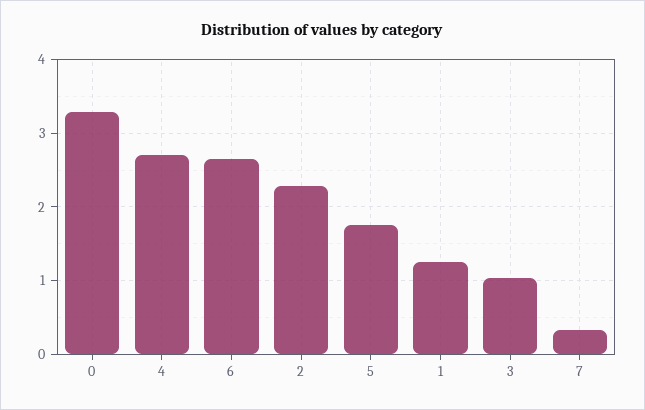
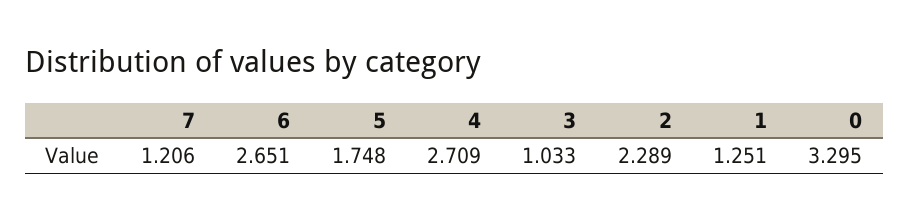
7: 0.3 -> 1.206

